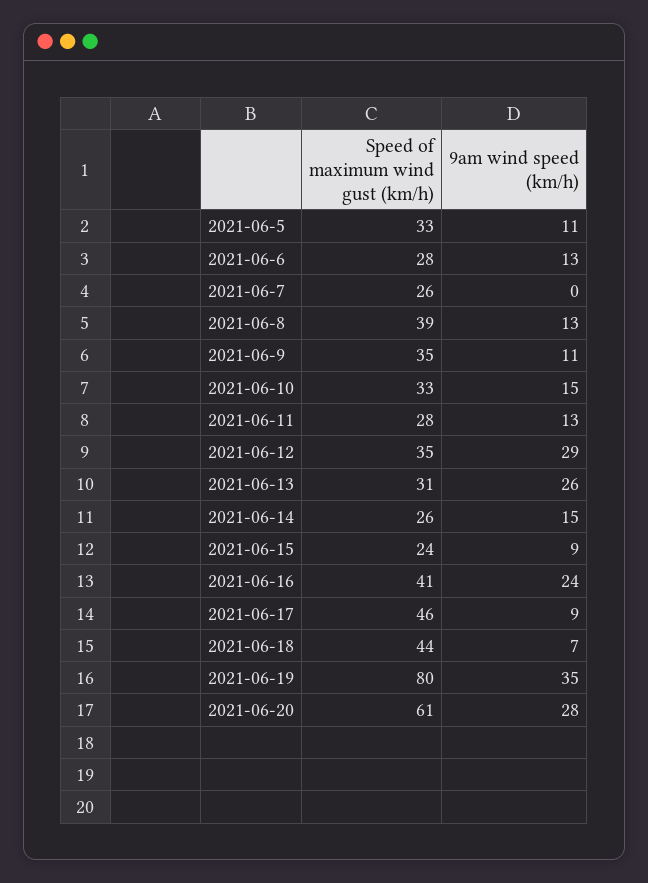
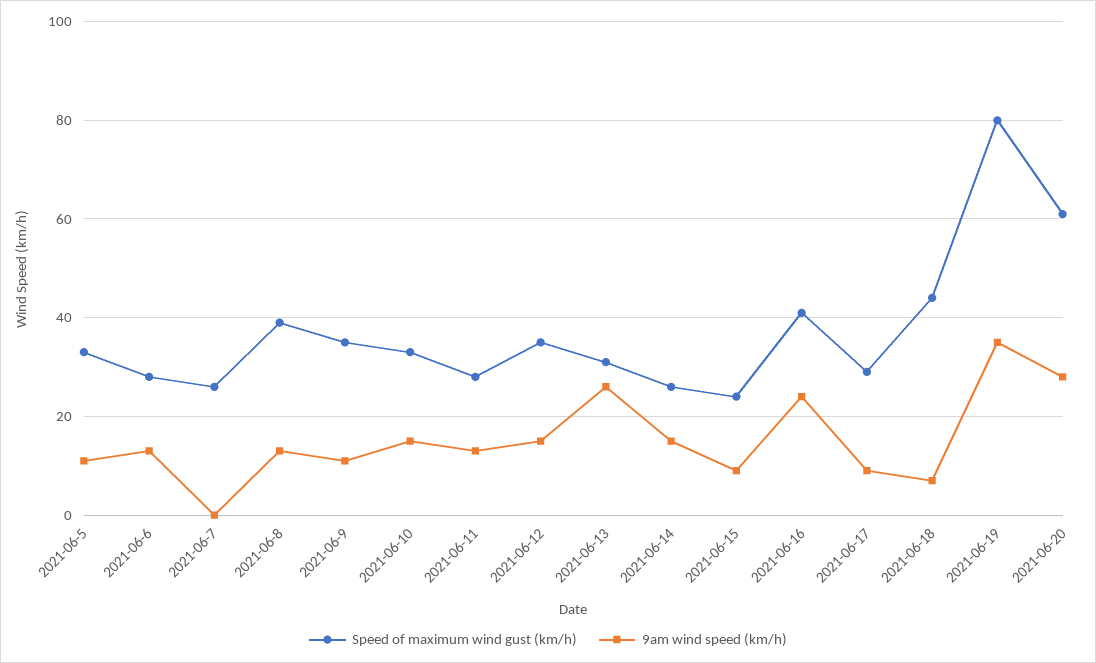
9am wind speed (km/h), 2021-06-12: 29 -> 15
Speed of maximum wind gust (km/h), 2021-06-17: 46 -> 30

